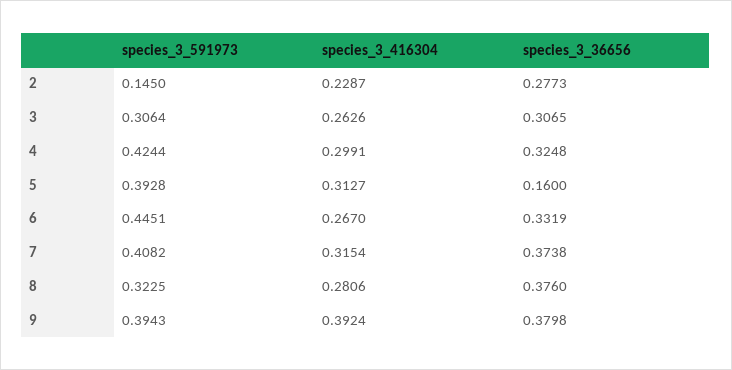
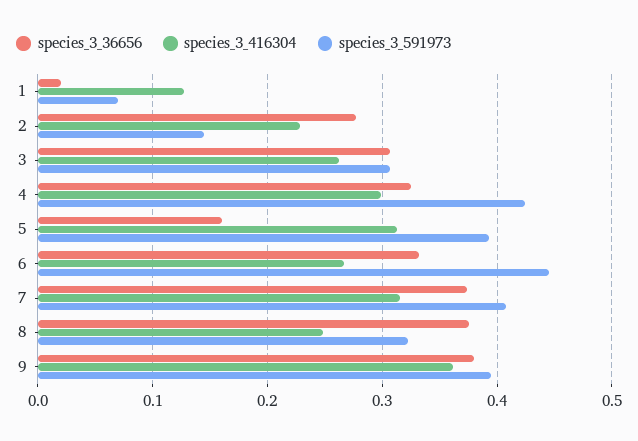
species_3_416304, 8: 0.2806 -> 0.25
species_3_416304, 9: 0.3924 -> 0.36
species_3_36656, 1: none -> 0.02
species_3_416304, 1: none -> 0.13
species_3_591973, 1: none -> 0.07

